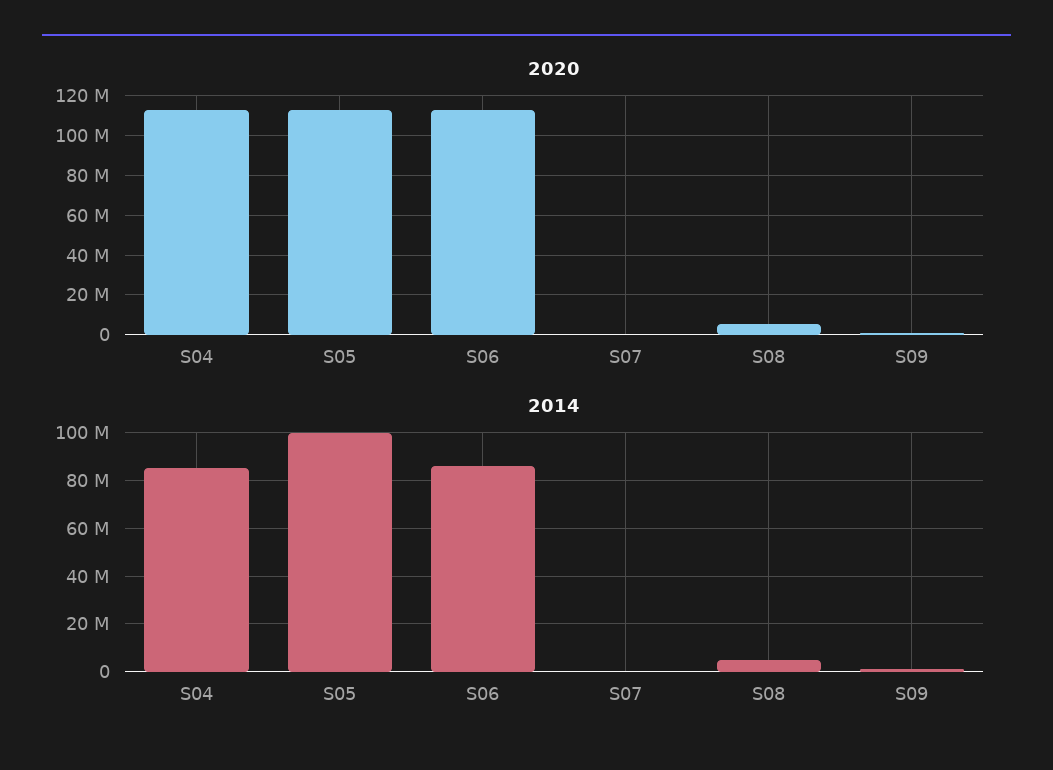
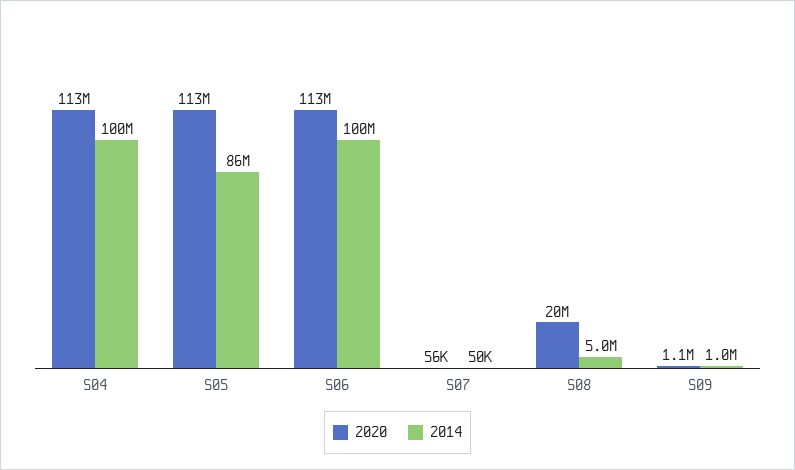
2020, S08: 5000000 -> 20000000
2014, S04: 85000000 -> 100000000
2014, S05: 100000000 -> 86000000
2014, S06: 85000000 -> 100000000

